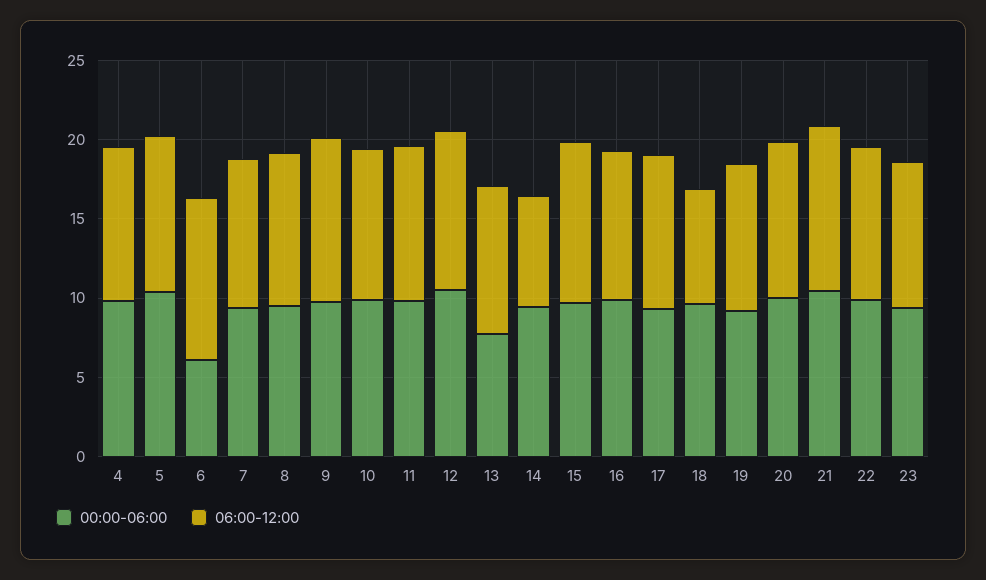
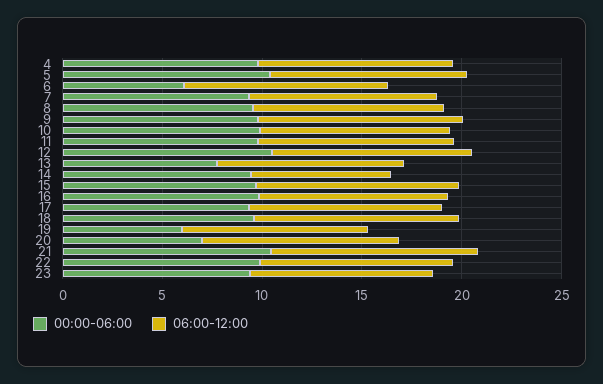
06:00-12:00, 18: 7 -> 10
00:00-06:00, 19: 9 -> 6
00:00-06:00, 20: 10 -> 7

